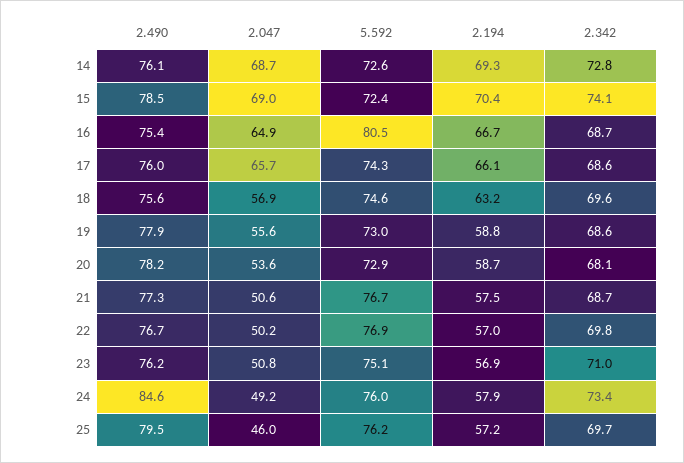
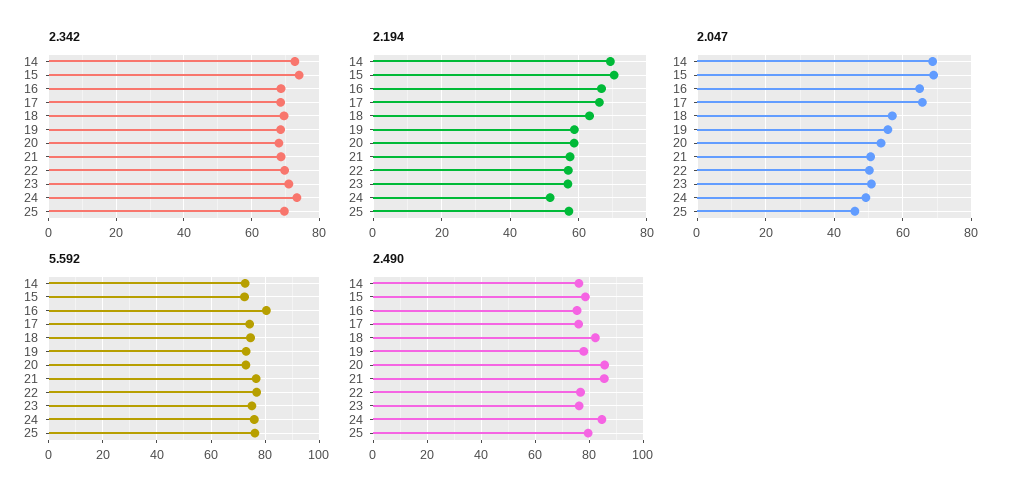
2.490, 18: 75.6 -> 82.5
2.490, 20: 78.2 -> 85
2.490, 21: 77.3 -> 85
2.194, 24: 57.9 -> 52

